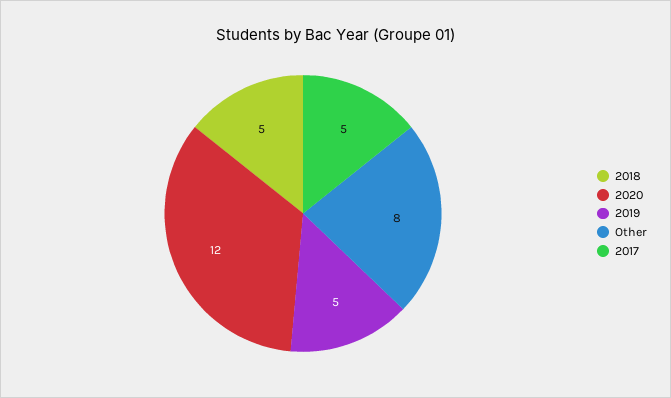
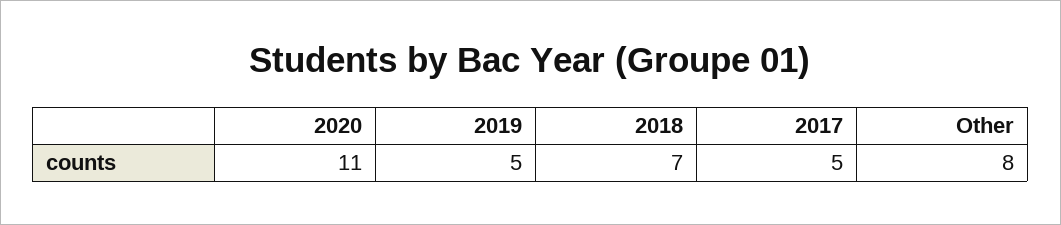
2018: 5 -> 7
2020: 12 -> 11

